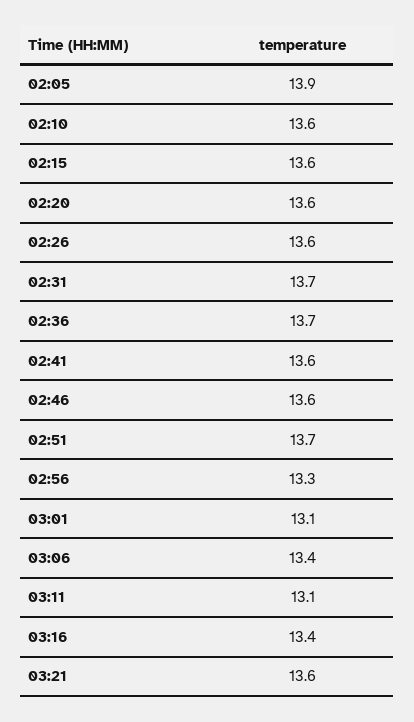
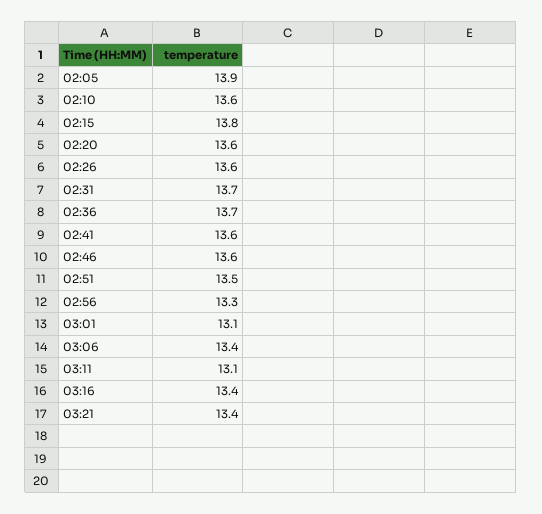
02:15: 13.6 -> 13.8
02:51: 13.7 -> 13.5
03:21: 13.6 -> 13.4

